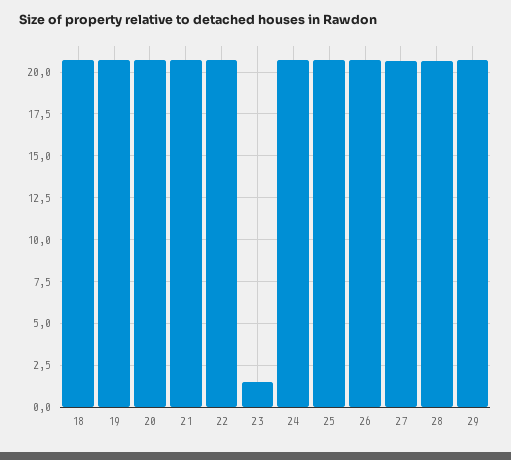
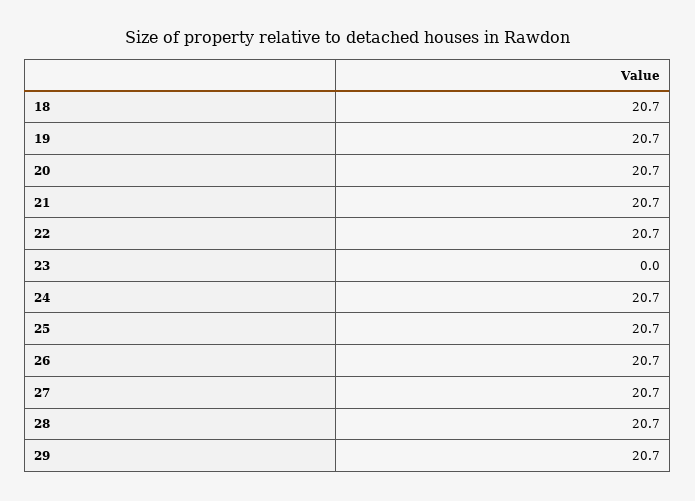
23: 1.5 -> 0

